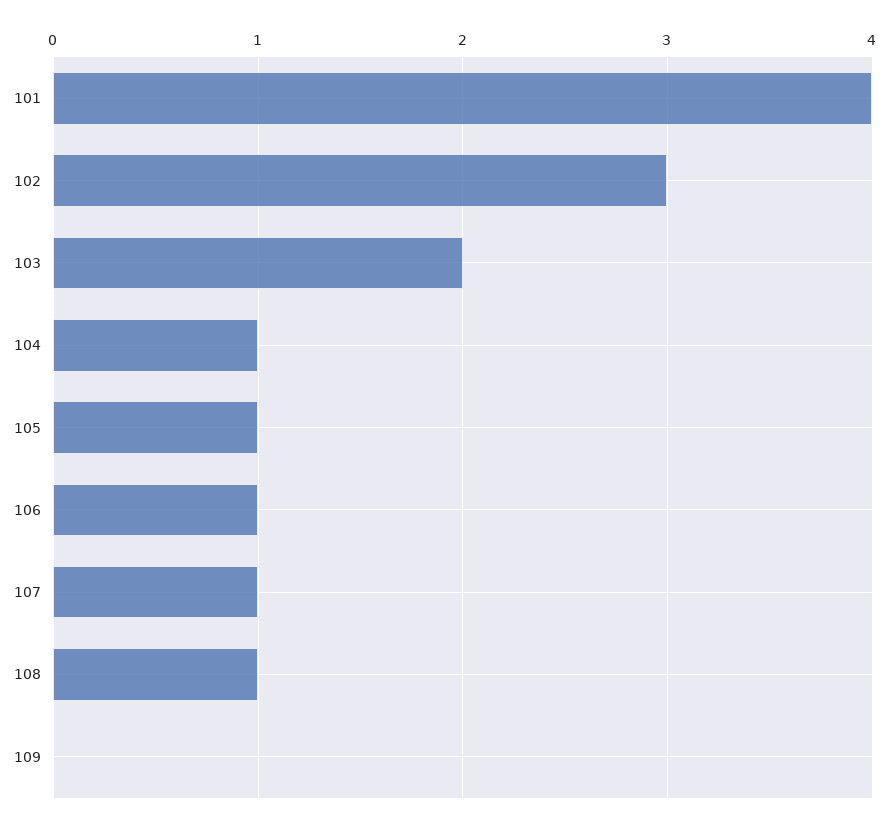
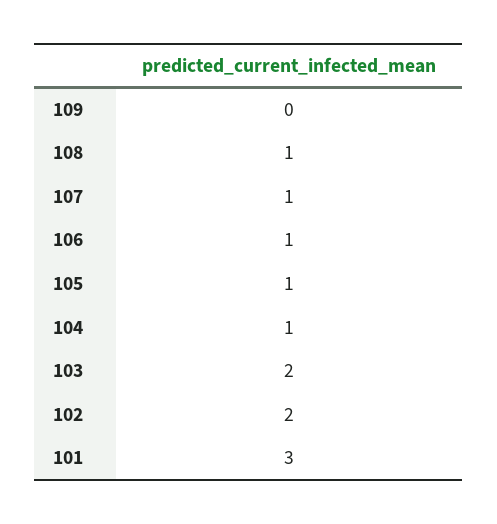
101: 4 -> 3
102: 3 -> 2

